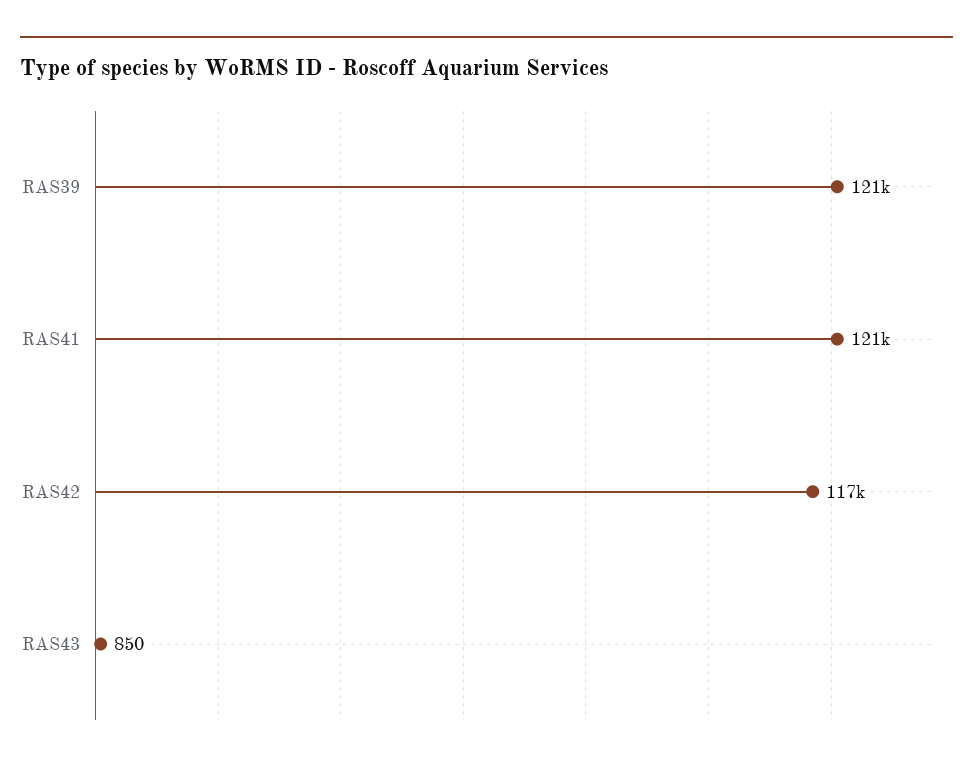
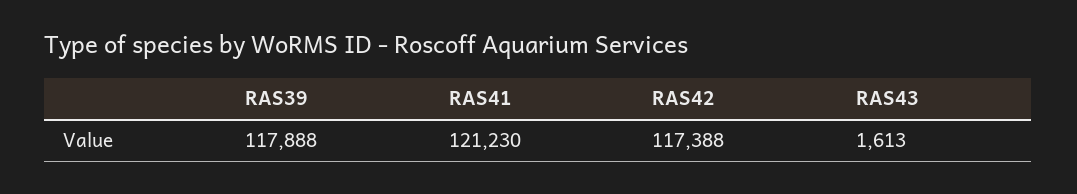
RAS39: 121000 -> 117888
RAS43: 850 -> 1613

